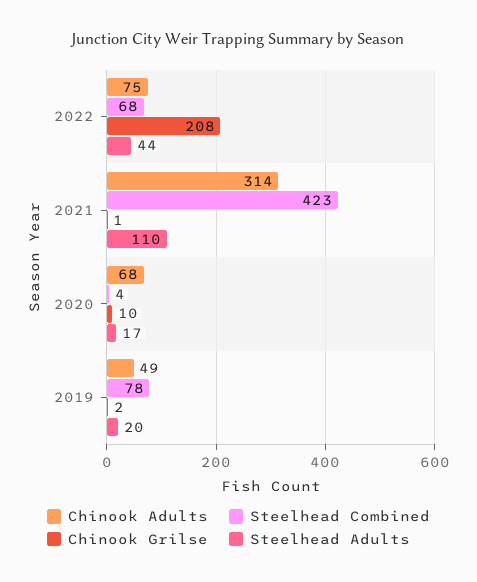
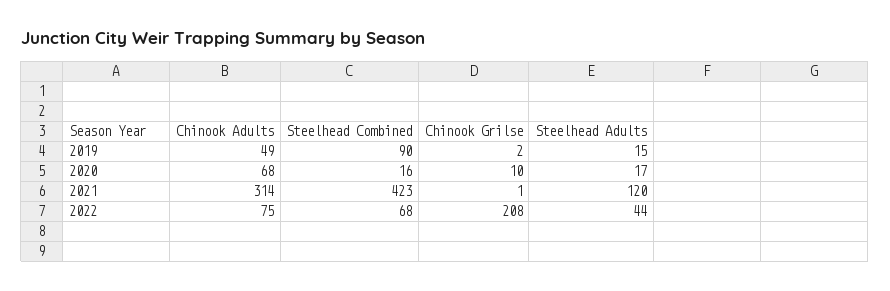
Steelhead Adults, 2021: 110 -> 120
Steelhead Combined, 2020: 4 -> 16
Steelhead Combined, 2019: 78 -> 90
Steelhead Adults, 2019: 20 -> 15

